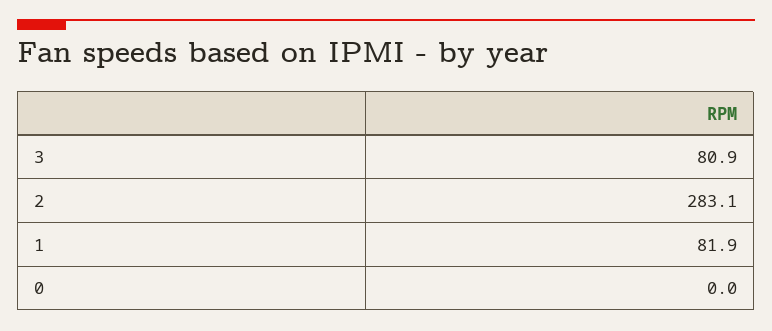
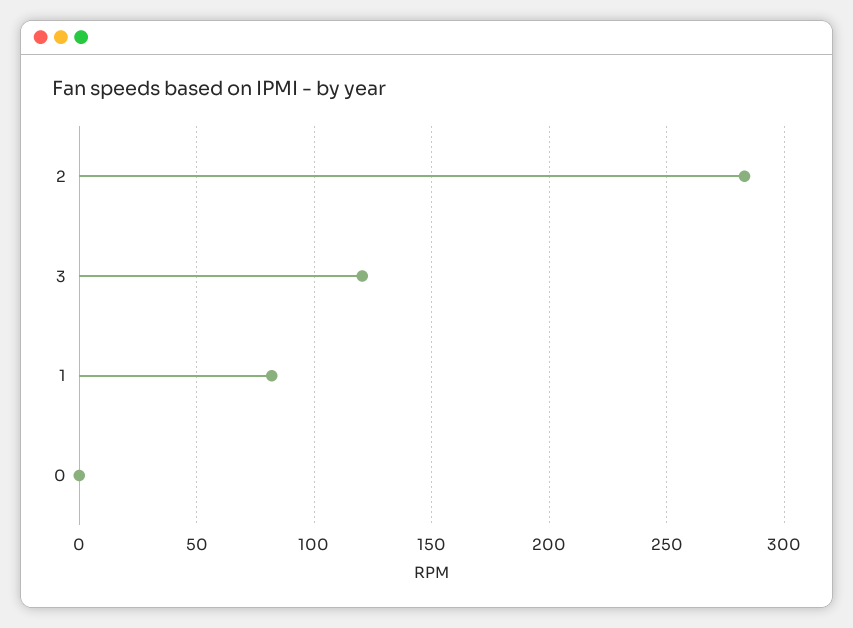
3: 80.9 -> 120

